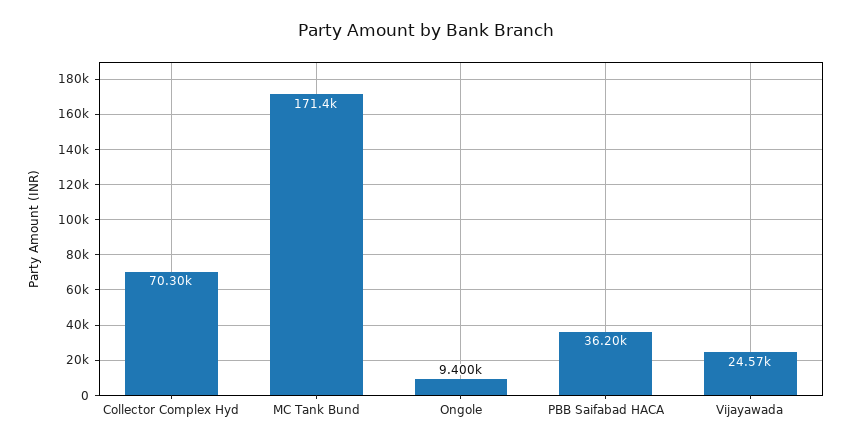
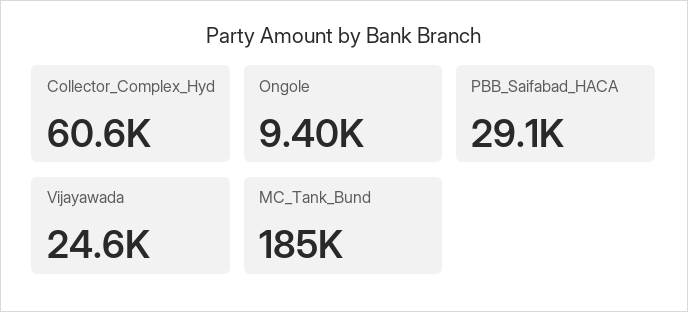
Collector Complex Hyd: 70300 -> 60600
MC Tank Bund: 171400 -> 185000
PBB Saifabad HACA: 36200 -> 29100

